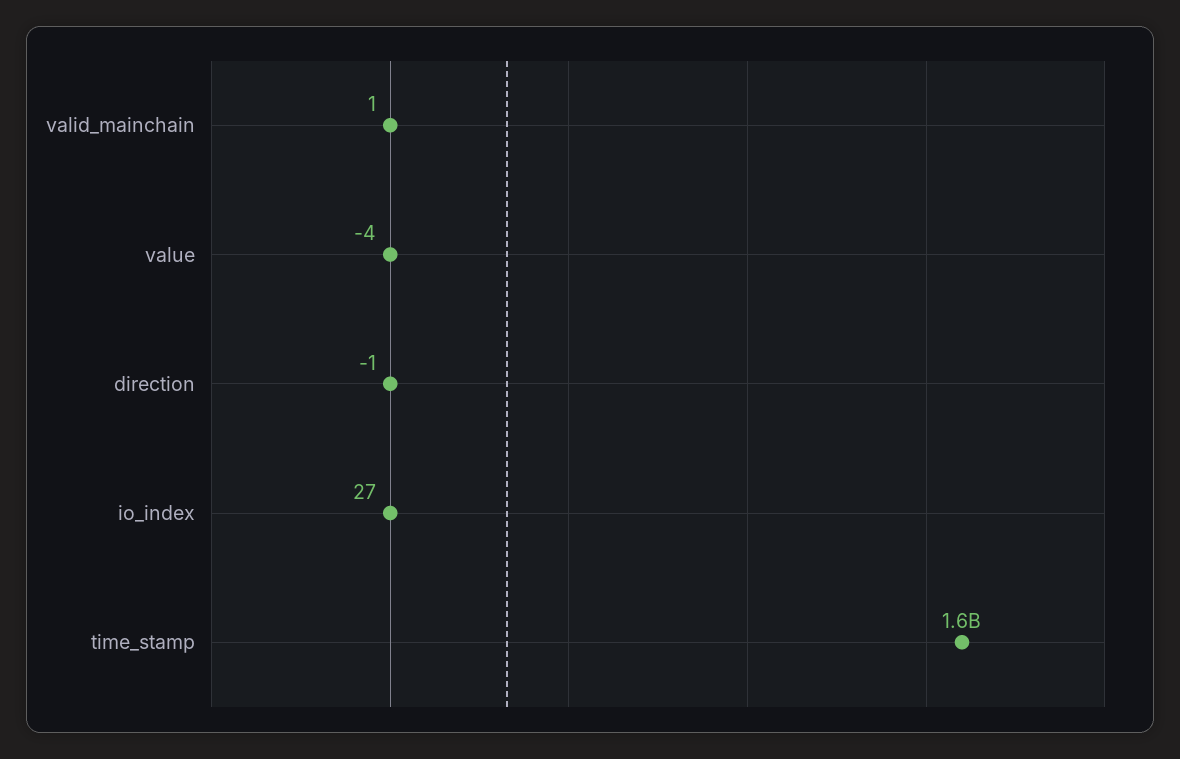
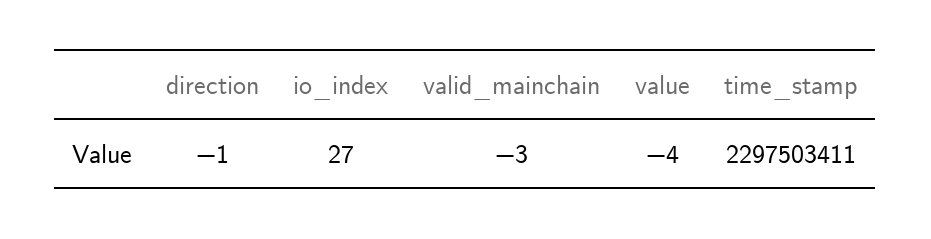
valid_mainchain: 1 -> -3
time_stamp: 1600000000 -> 2297503411

